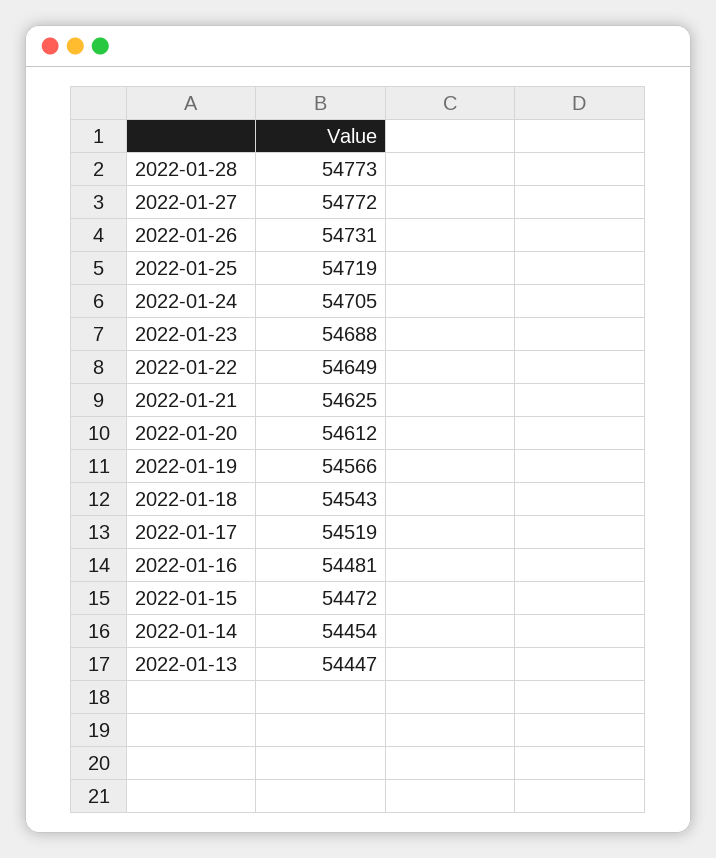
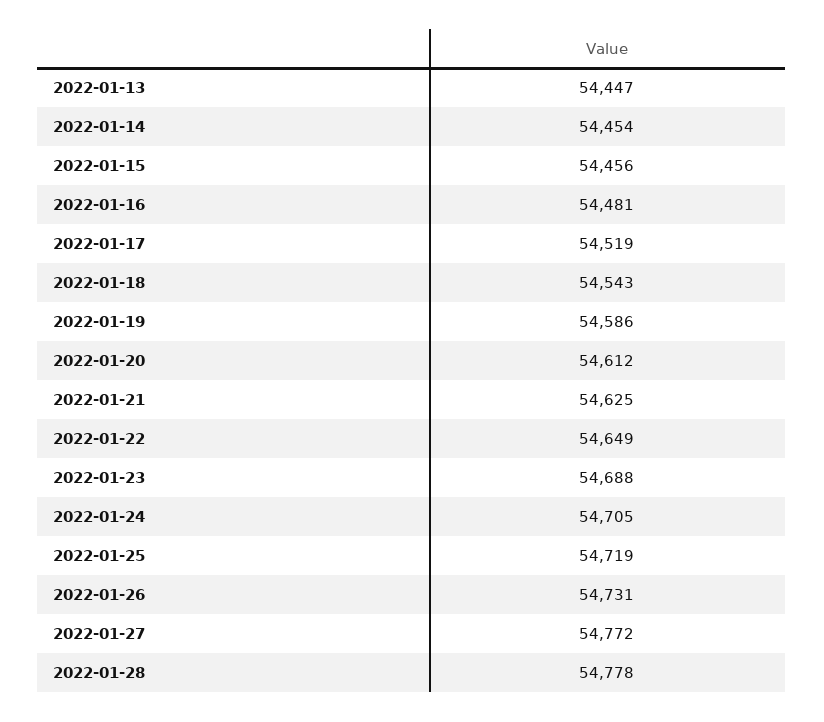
2022-01-28: 54773 -> 54778
2022-01-19: 54566 -> 54586
2022-01-15: 54472 -> 54456

